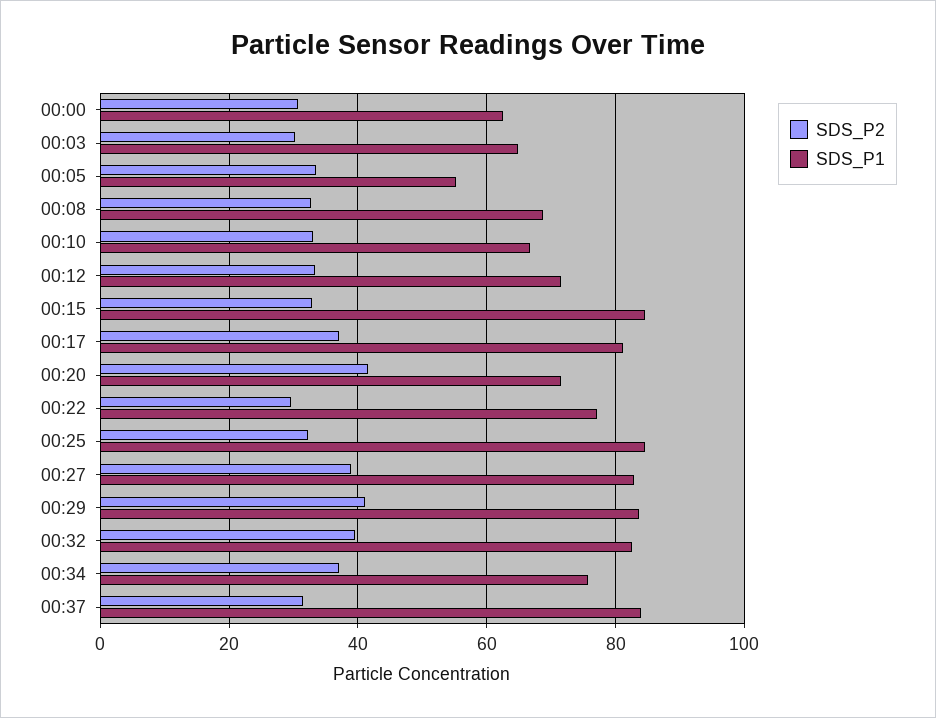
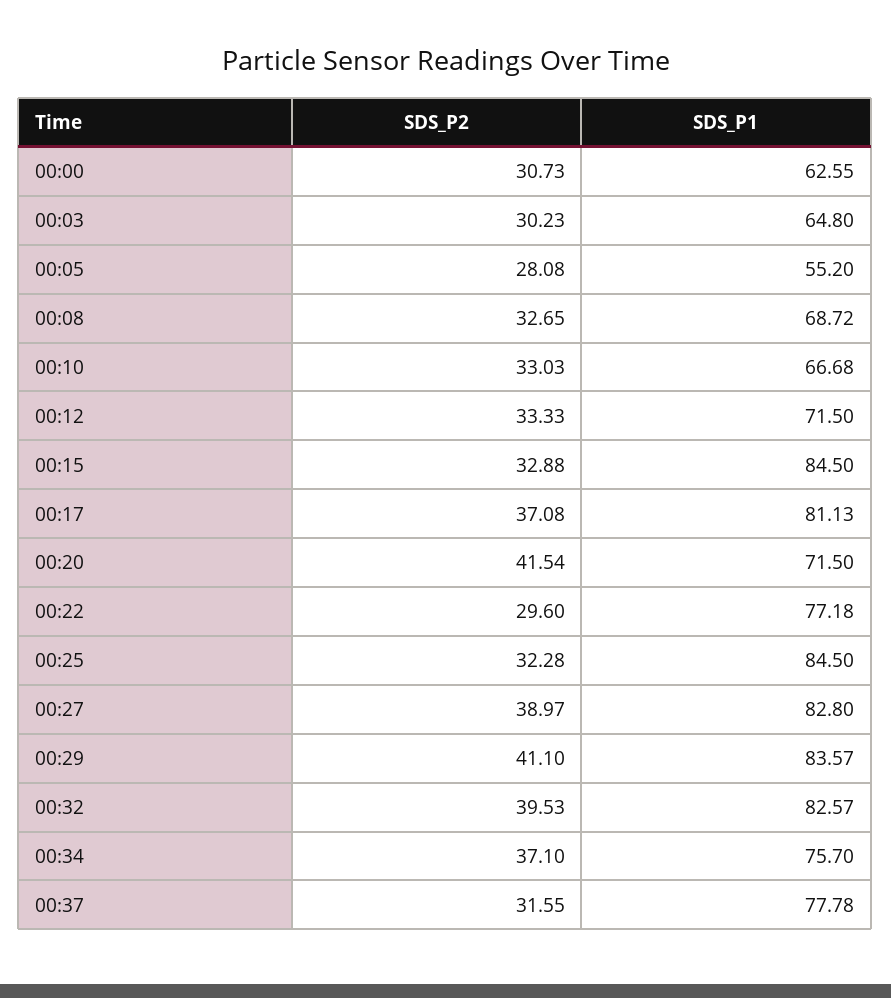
SDS_P2, 00:05: 34 -> 28.08
SDS_P1, 00:37: 84 -> 77.78

